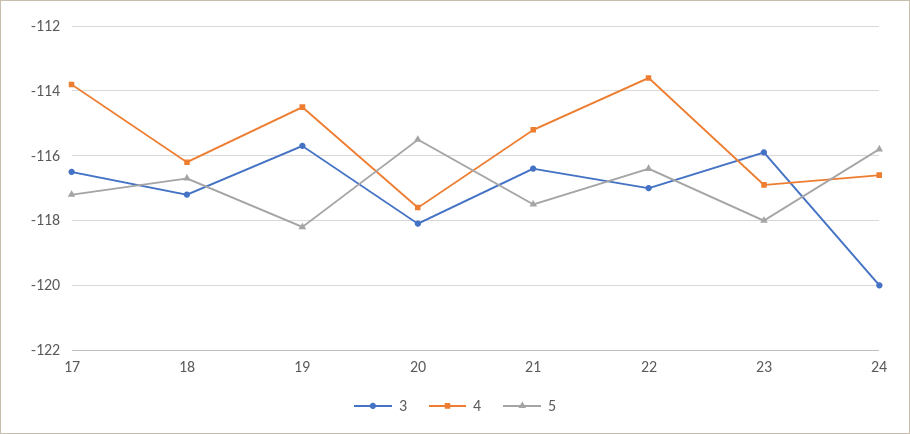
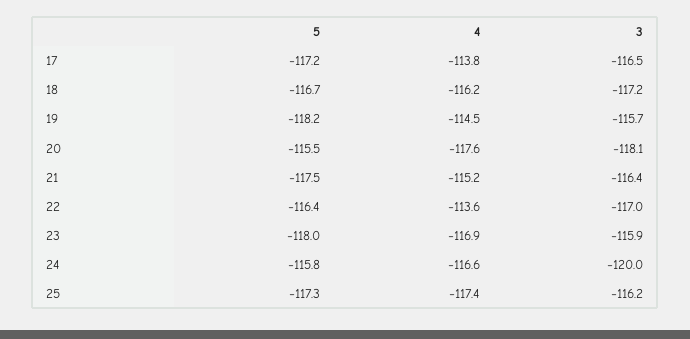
5, 25: none -> -117.3
4, 25: none -> -117.4
3, 25: none -> -116.2

